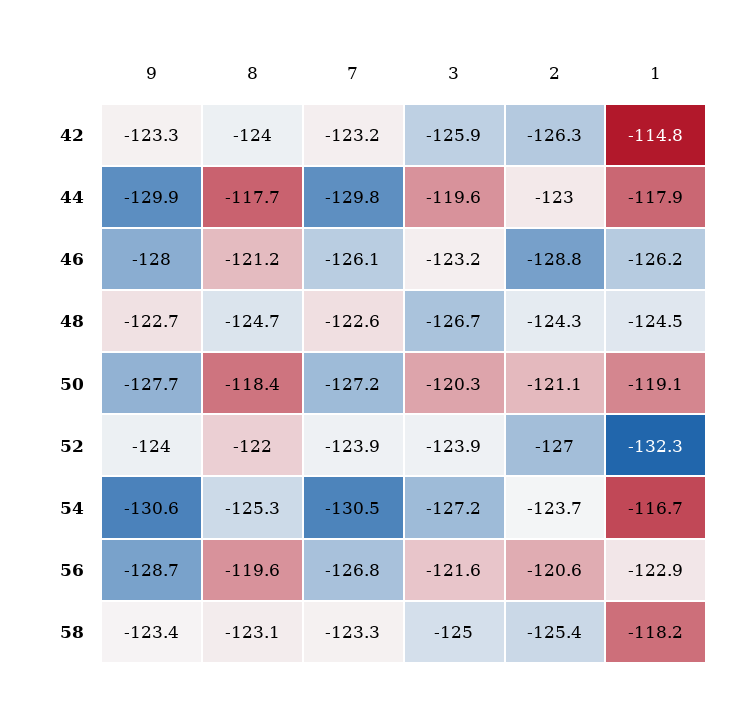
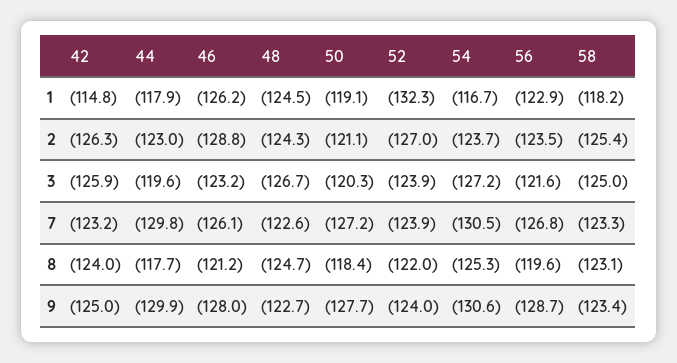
9, 42: -123.3 -> -125
2, 56: -120.6 -> -123.5

